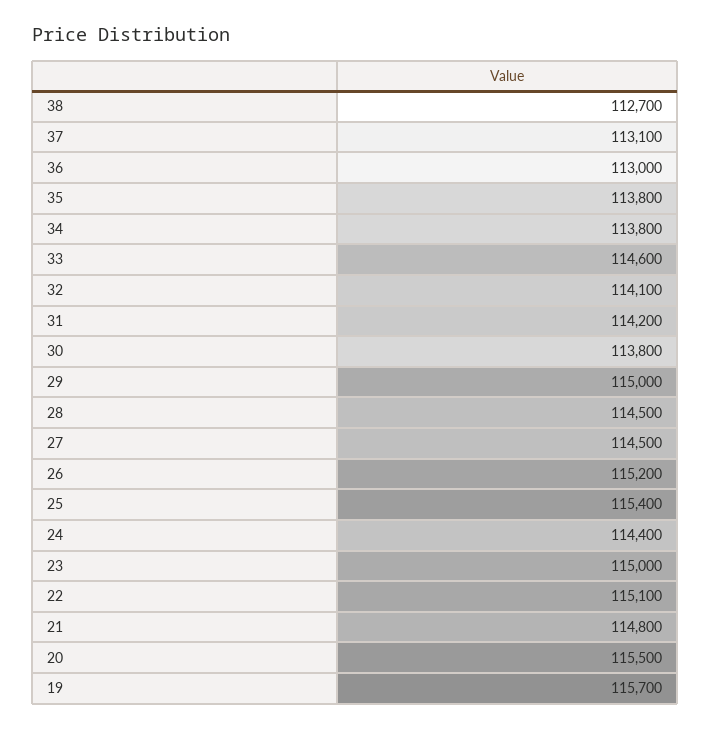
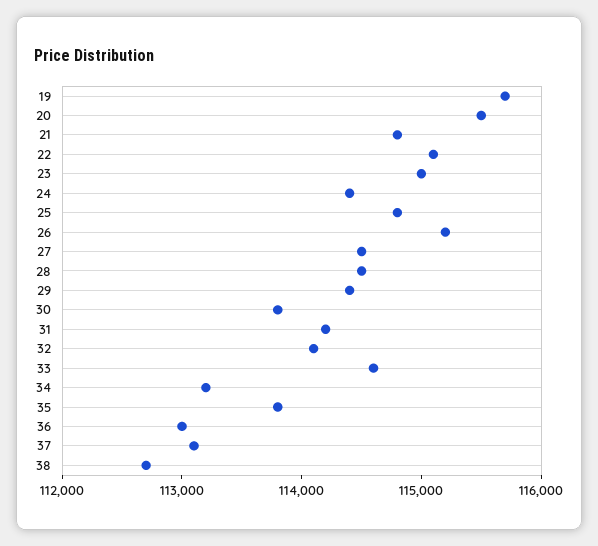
34: 113800 -> 113200
29: 115000 -> 114400
25: 115400 -> 114800

